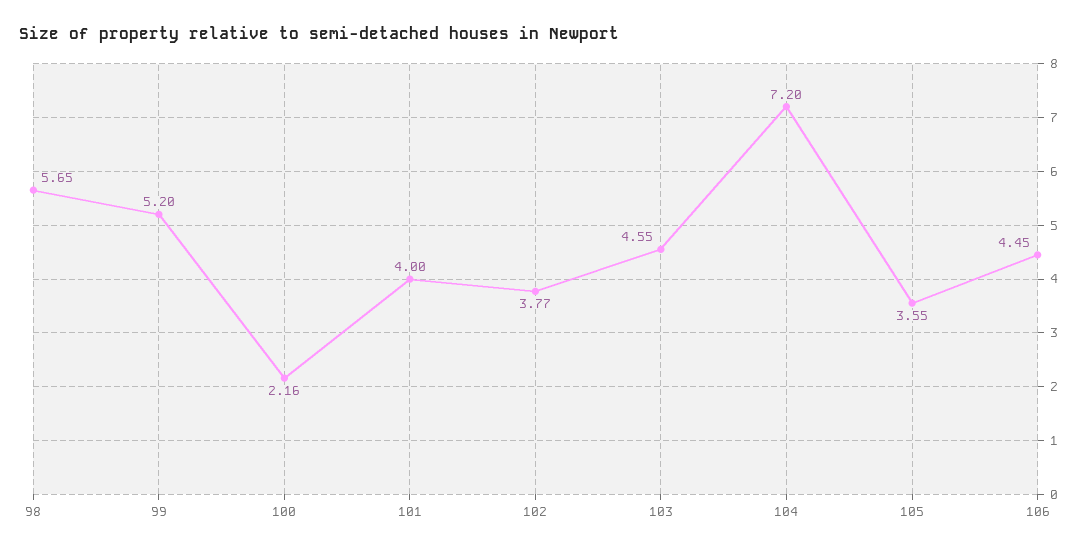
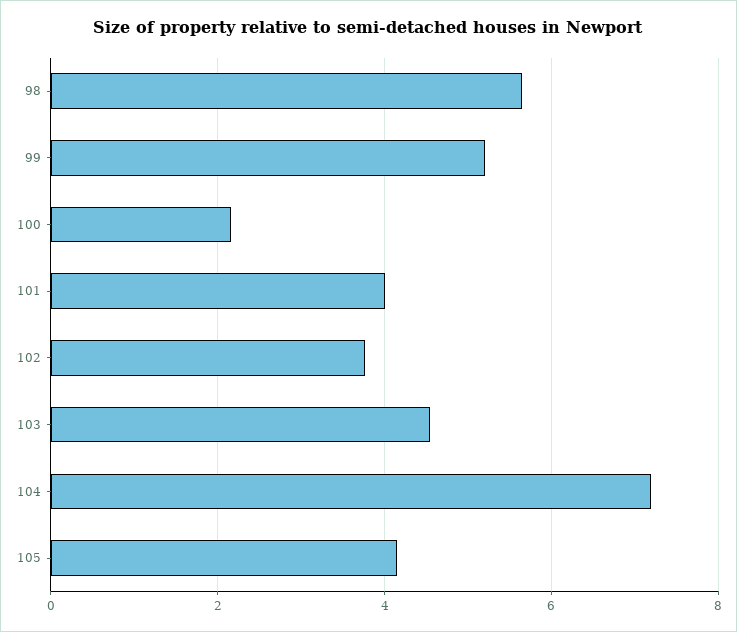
105: 3.55 -> 4.2
106: 4.45 -> none

